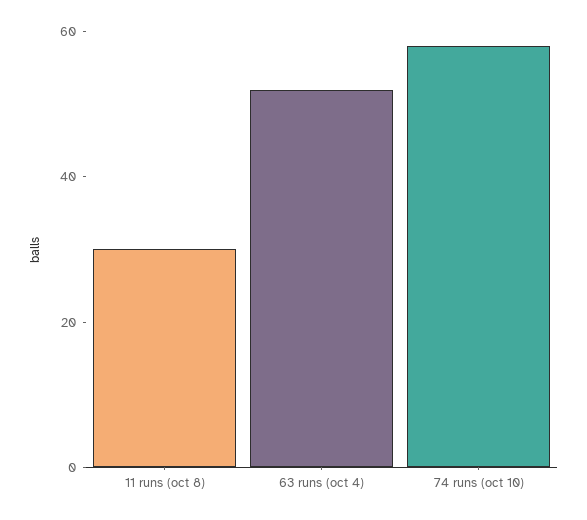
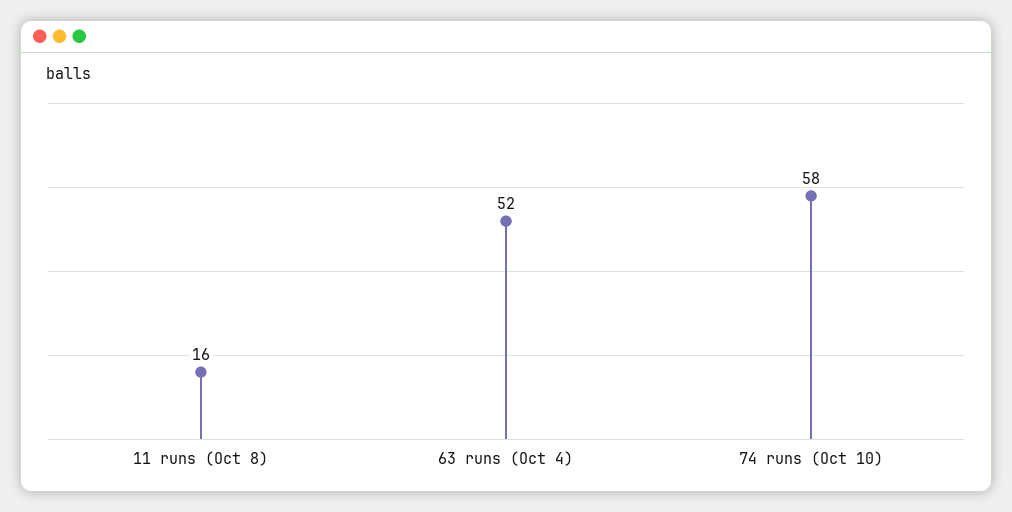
11 runs (oct 8): 30 -> 16

